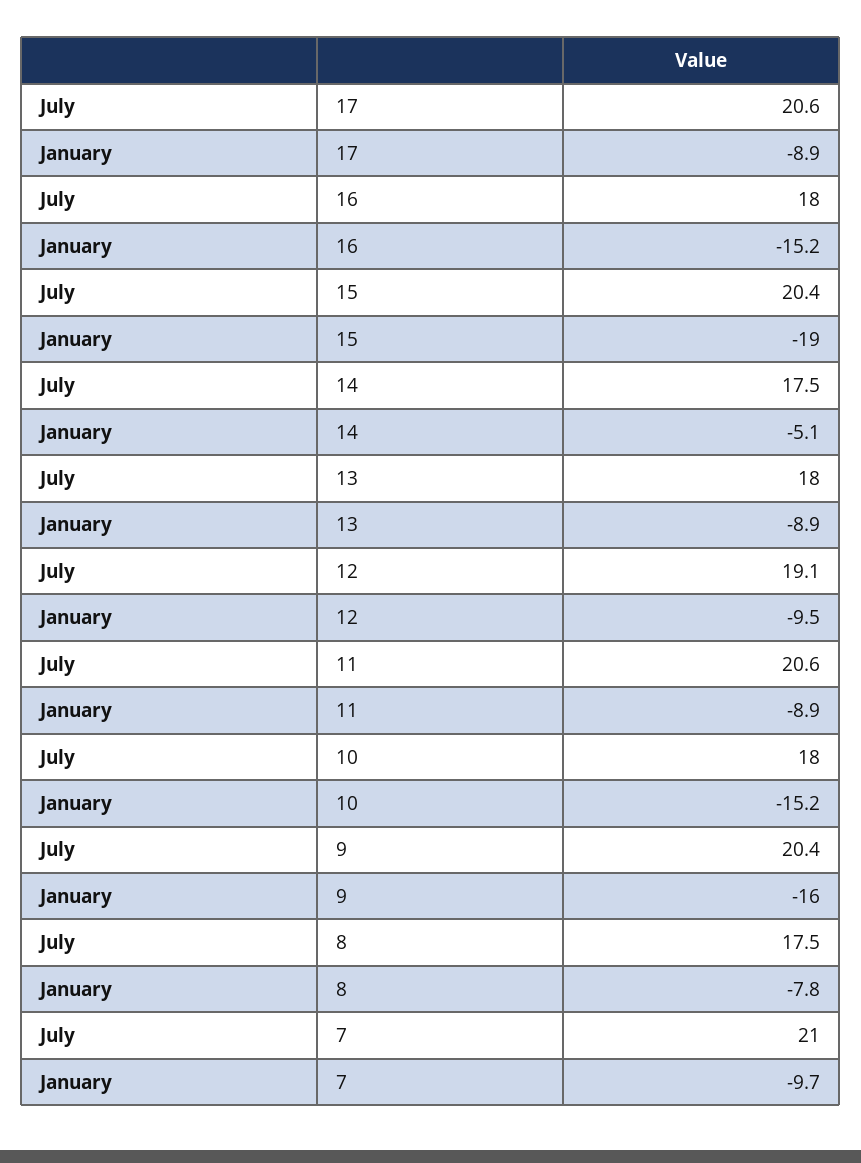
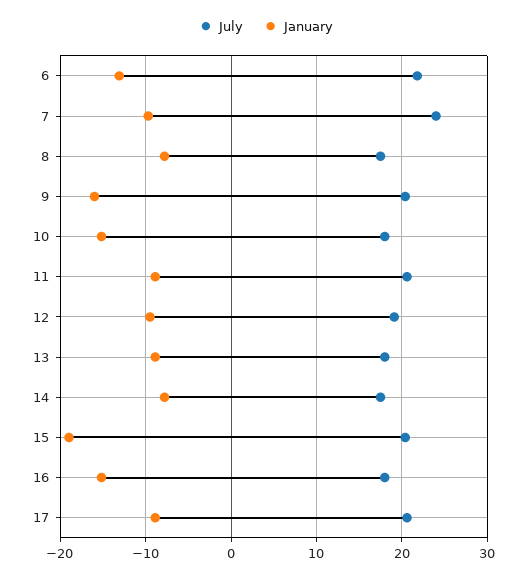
January, 14: -5.1 -> -8
July, 7: 21 -> 24
July, 6: none -> 22
January, 6: none -> -13

